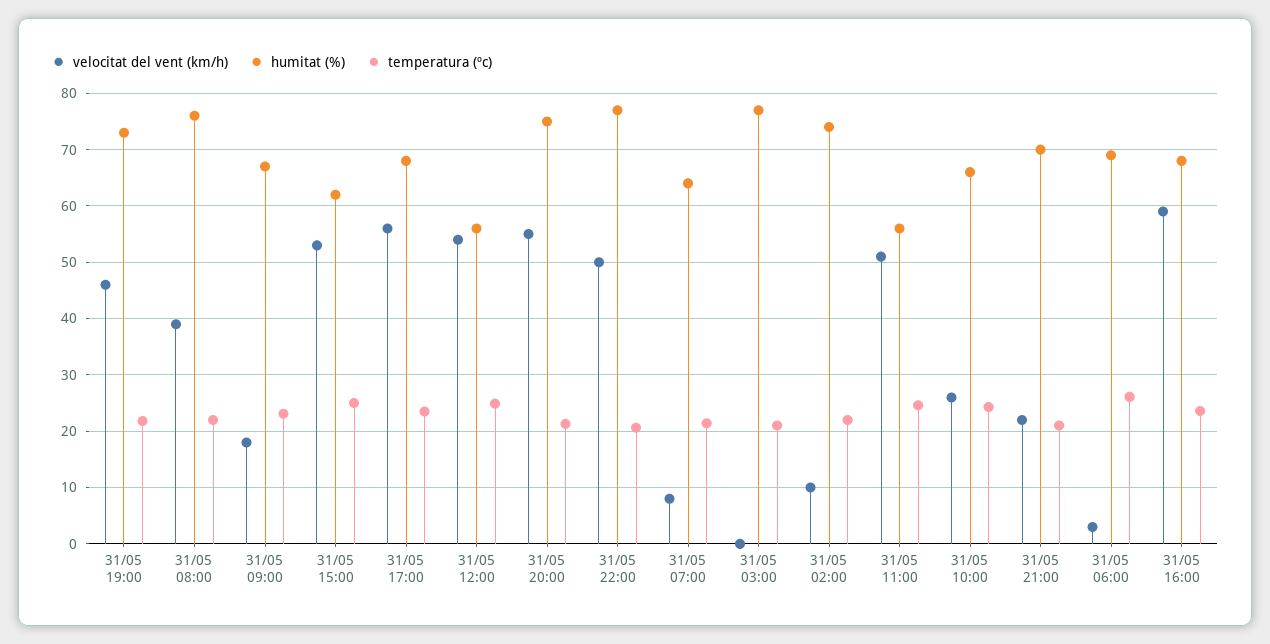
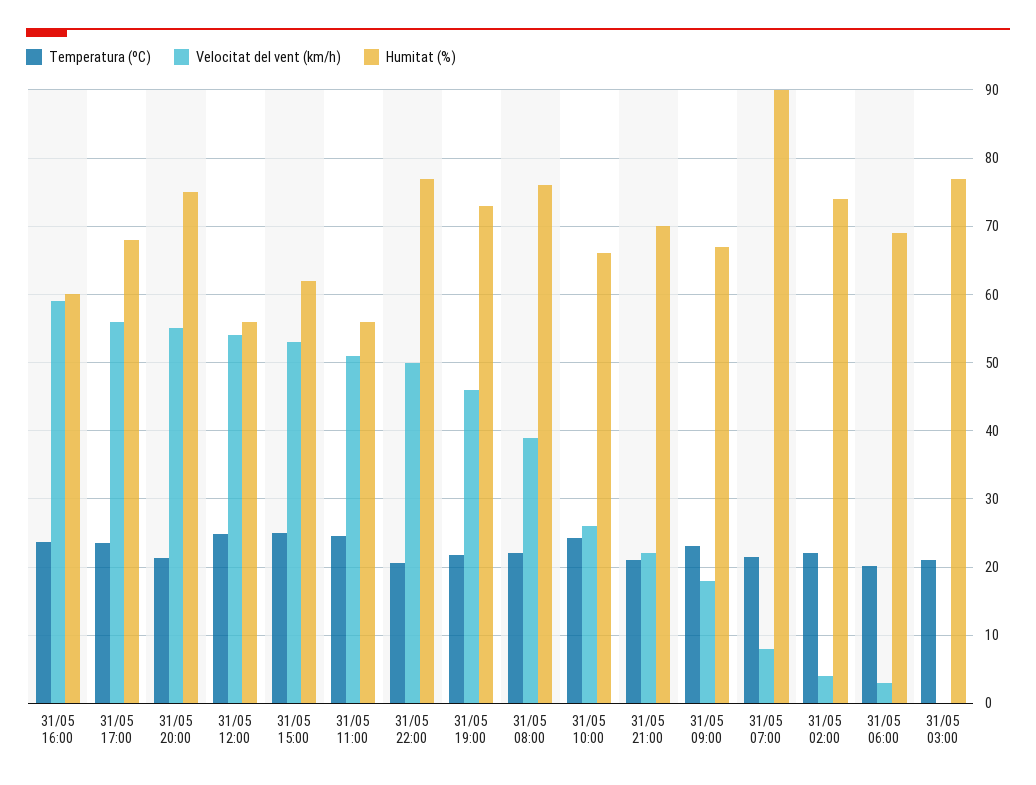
humitat (%), 31/05 07:00: 64 -> 90
velocitat del vent (km/h), 31/05 02:00: 10 -> 4
temperatura (ºc), 31/05 06:00: 26 -> 20
humitat (%), 31/05 16:00: 68 -> 60

